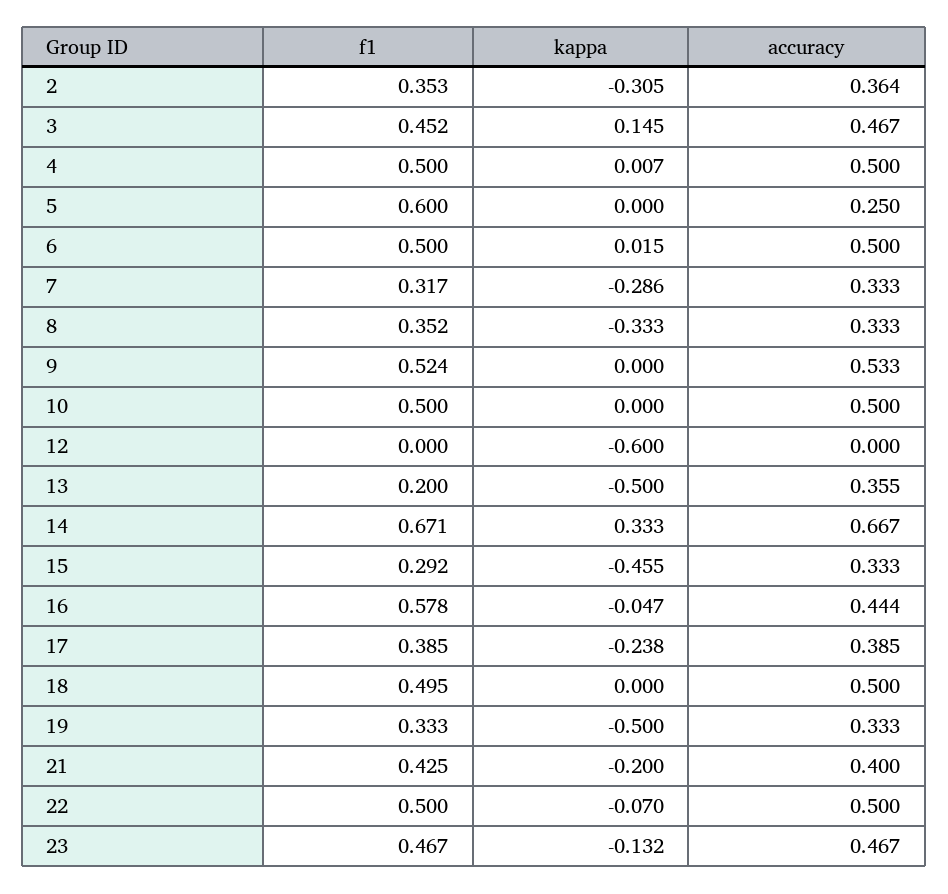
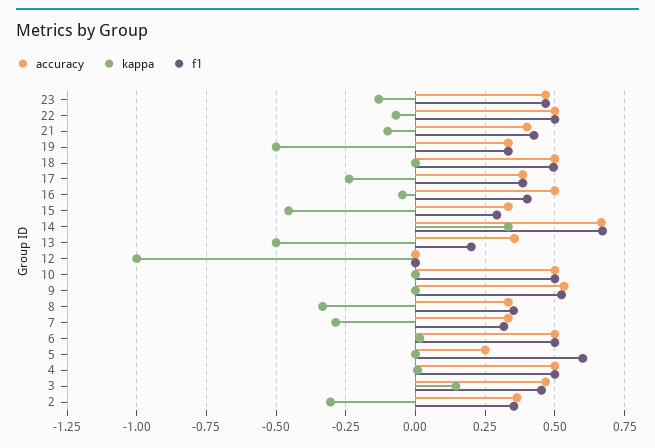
kappa, 12: -0.6 -> -1
f1, 16: 0.578 -> 0.4
accuracy, 16: 0.444 -> 0.5
kappa, 21: -0.2 -> -0.1

